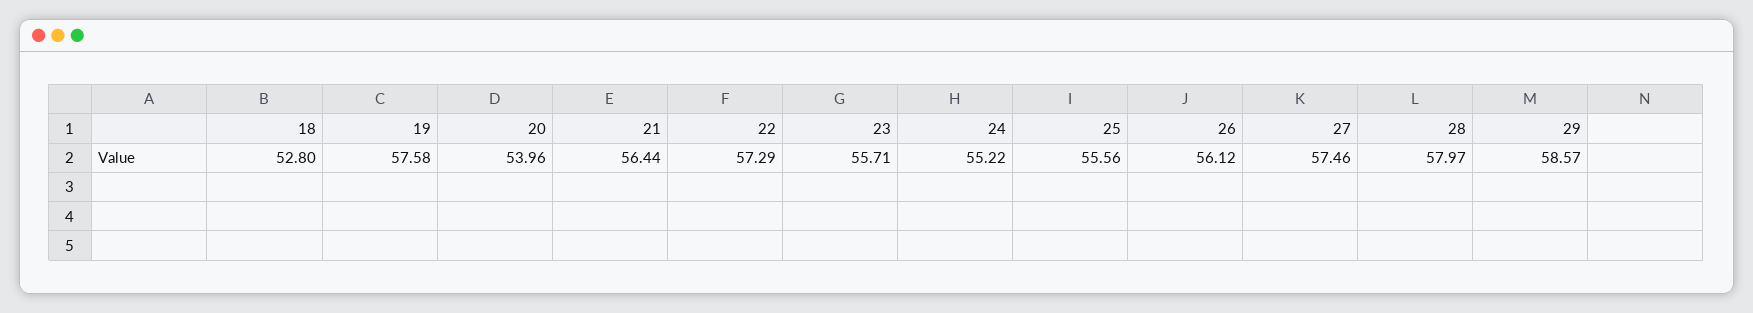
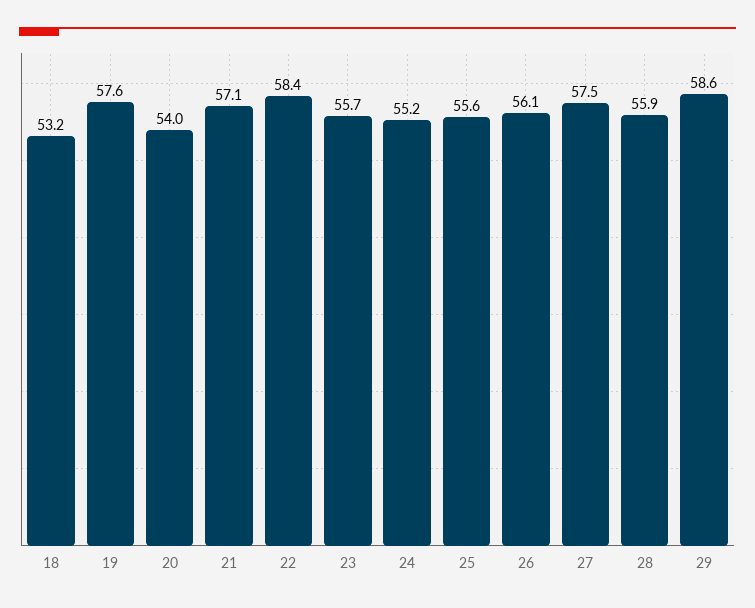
18: 52.8 -> 53.2
21: 56.44 -> 57.1
22: 57.29 -> 58.4
28: 57.97 -> 55.9

